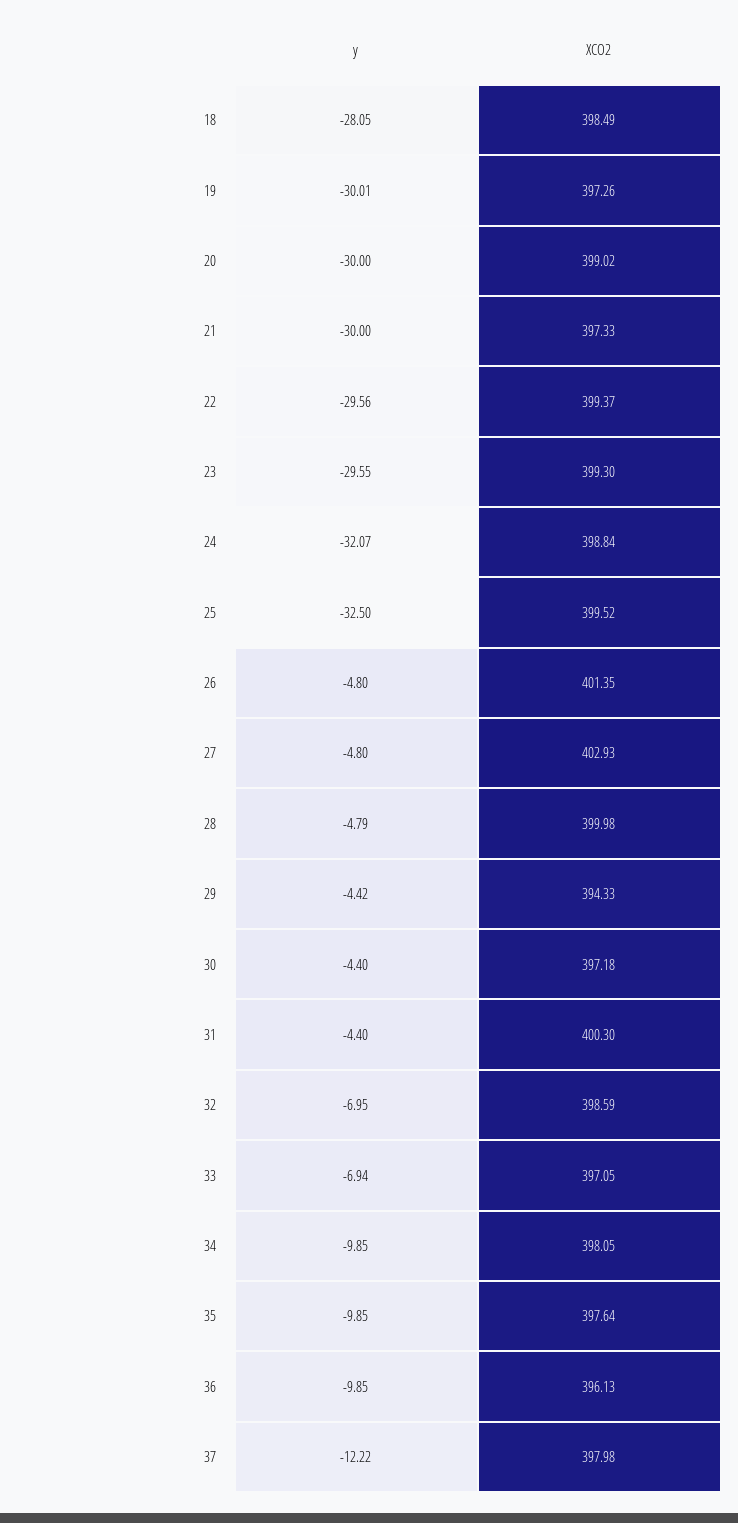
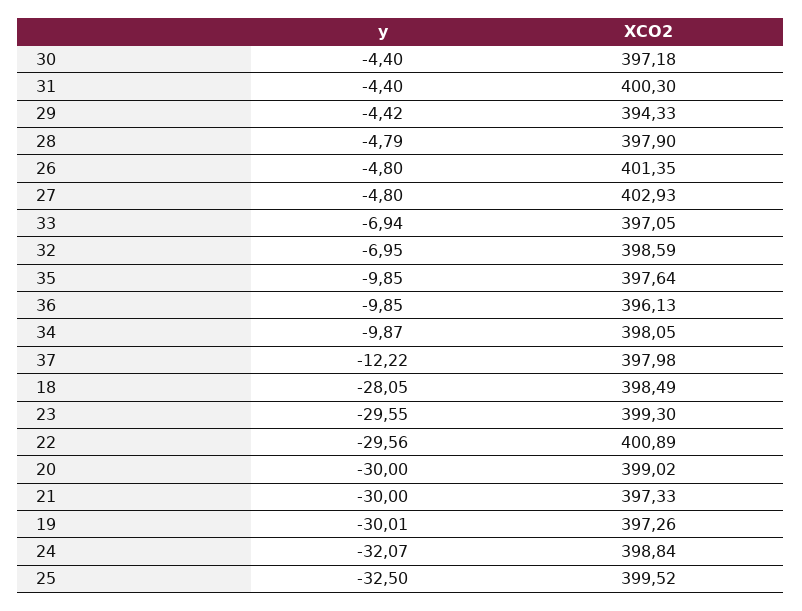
XCO2, 22: 399.37 -> 400.89
XCO2, 28: 399.98 -> 397.9
y, 34: -9.85 -> -9.87

